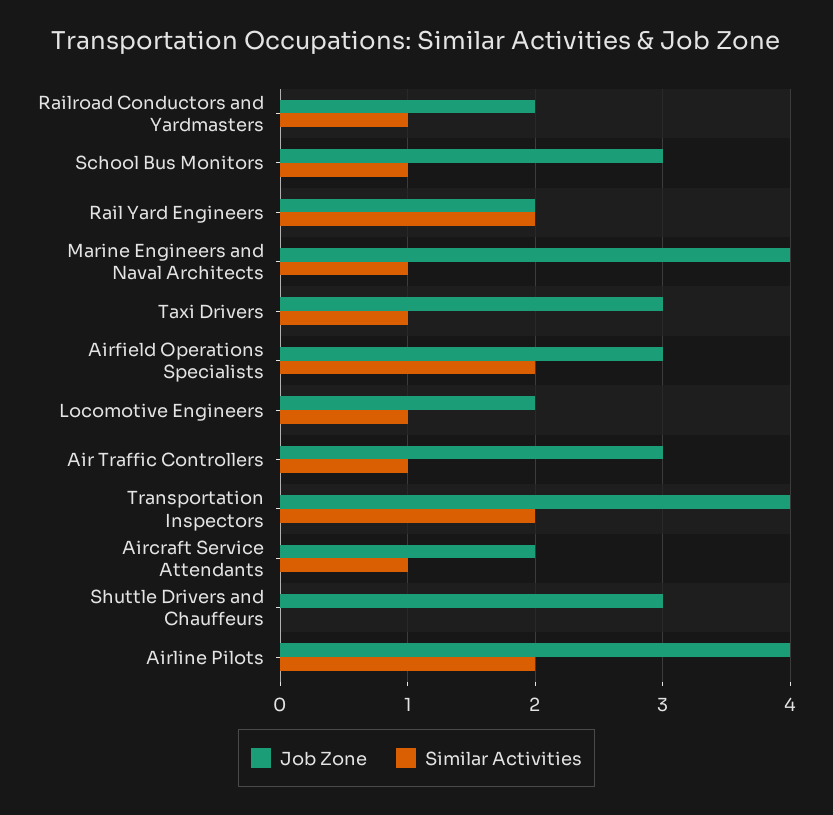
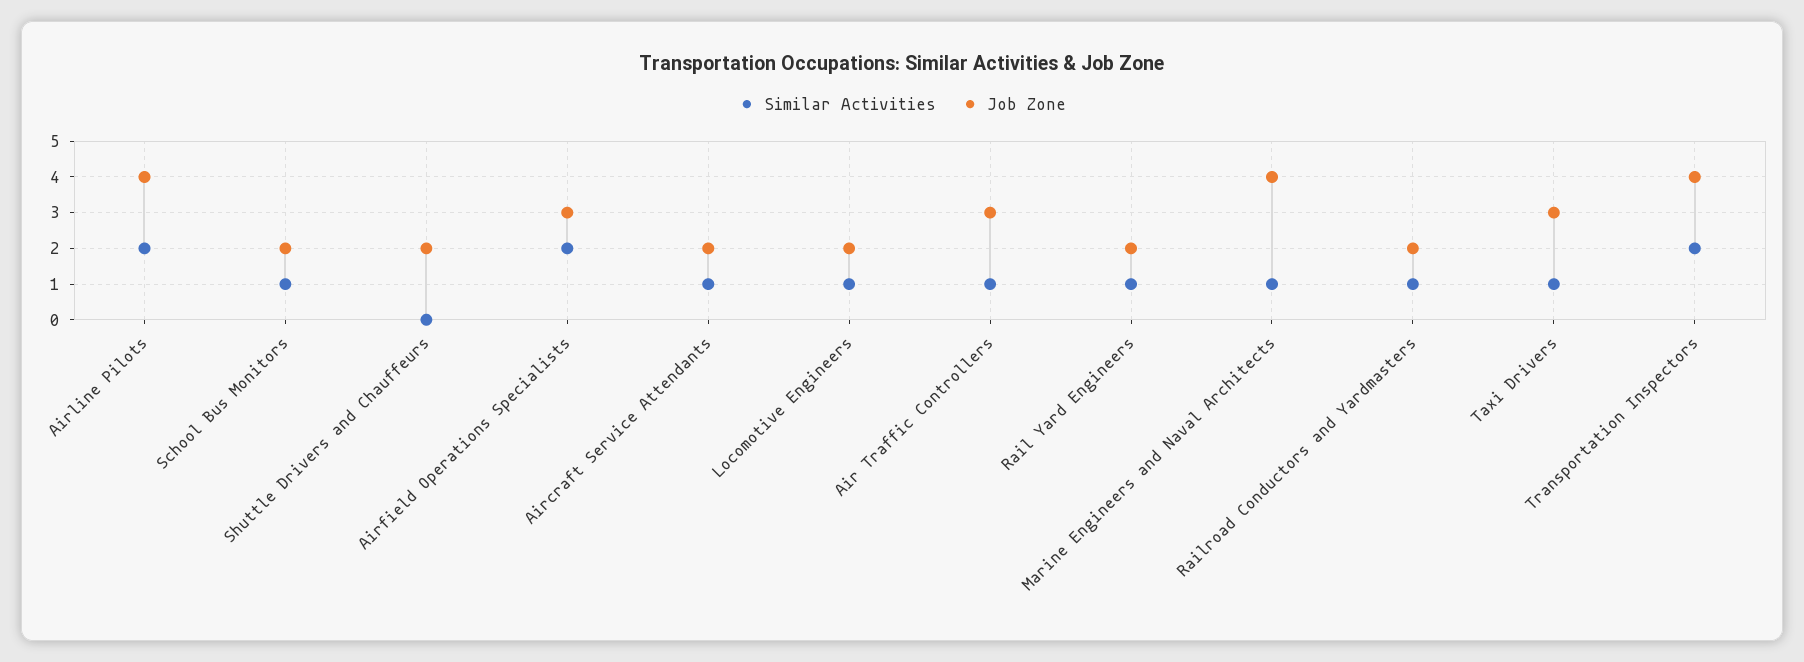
Job Zone, School Bus Monitors: 3 -> 2
Similar Activities, Rail Yard Engineers: 2 -> 1
Job Zone, Shuttle Drivers and Chauffeurs: 3 -> 2

